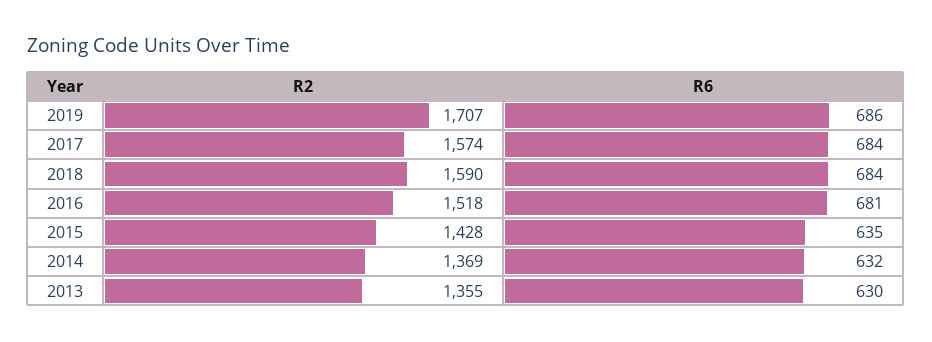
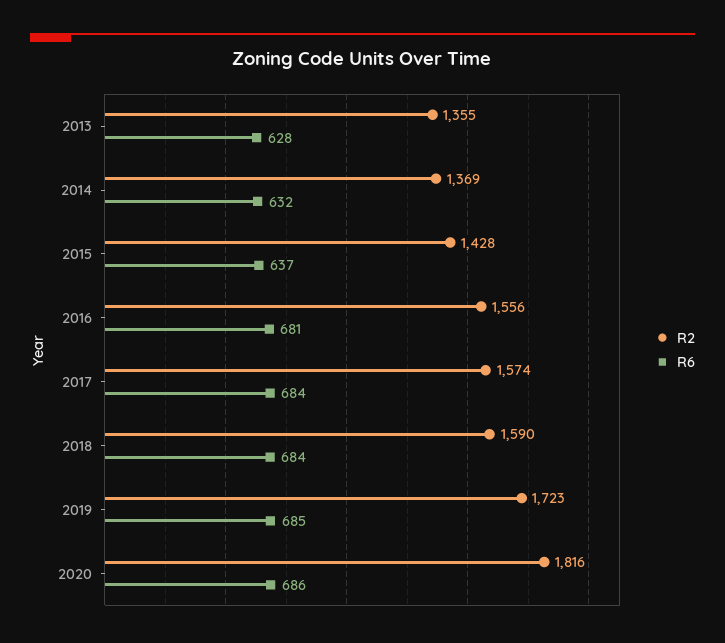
R2, 2019: 1707 -> 1723
R6, 2019: 686 -> 685
R2, 2016: 1518 -> 1556
R6, 2015: 635 -> 637
R6, 2013: 630 -> 628
R2, 2020: none -> 1816
R6, 2020: none -> 686

